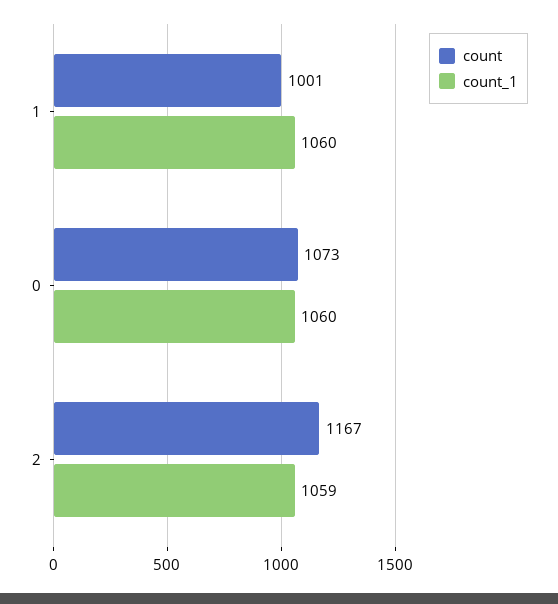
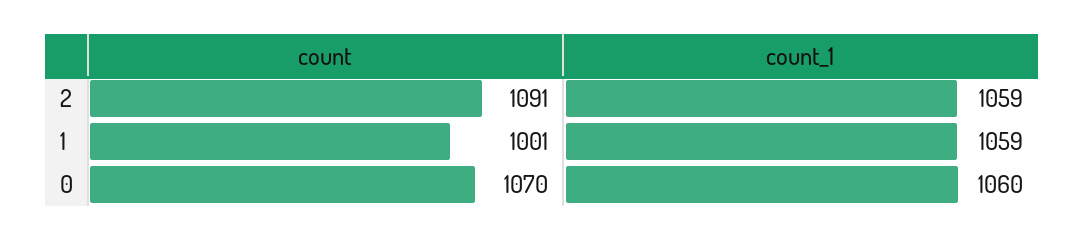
count_1, 1: 1060 -> 1059
count, 0: 1073 -> 1070
count, 2: 1167 -> 1091

